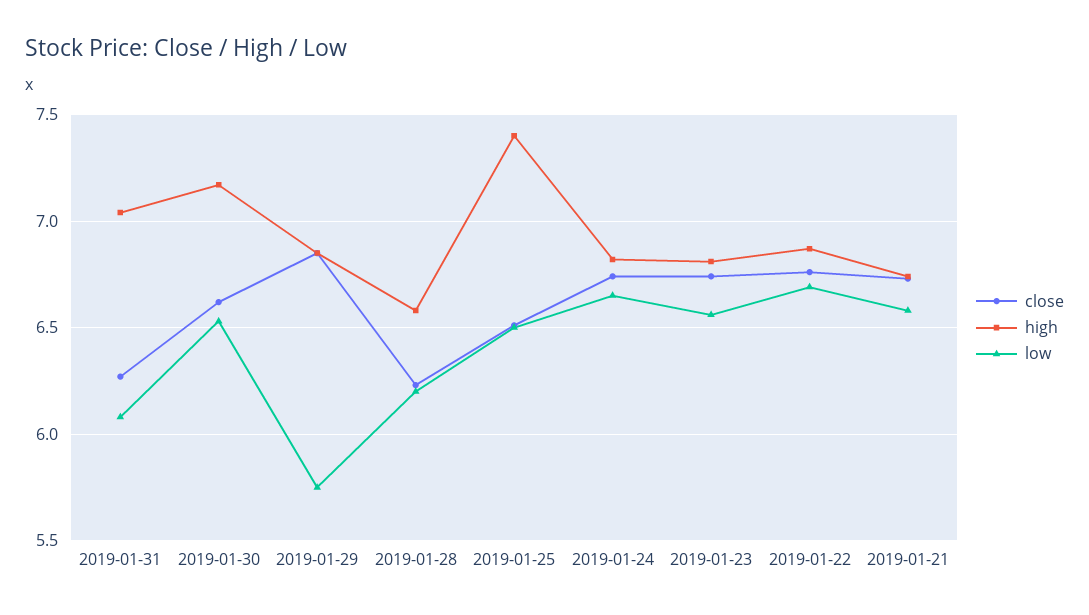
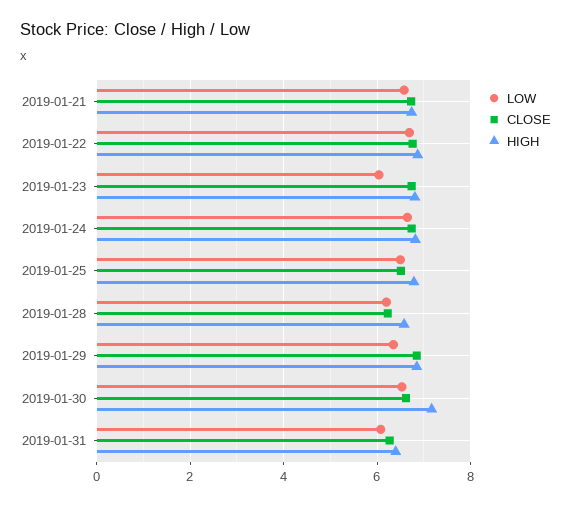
high, 2019-01-31: 7.05 -> 6.4
low, 2019-01-29: 5.75 -> 6.4
high, 2019-01-25: 7.4 -> 6.8
low, 2019-01-23: 6.55 -> 6

